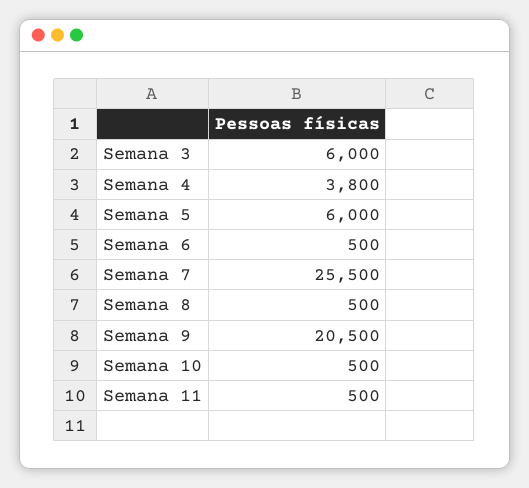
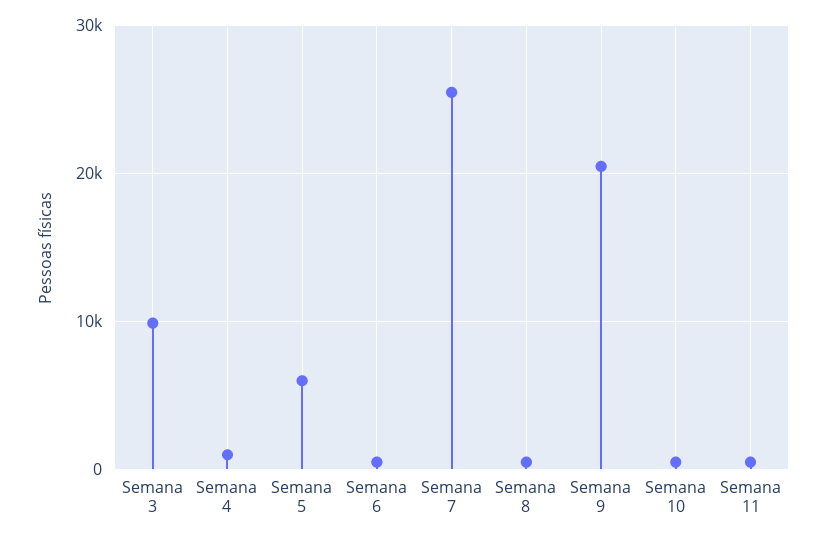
Semana 3: 6000 -> 10000
Semana 4: 3800 -> 1000

